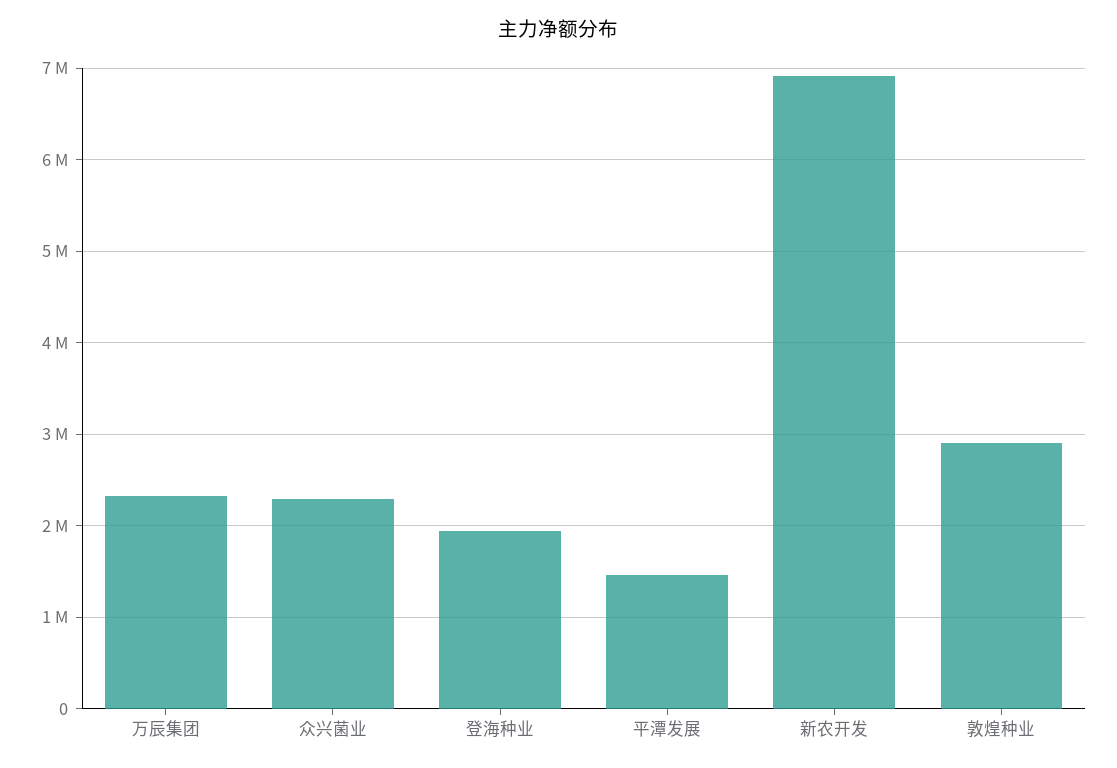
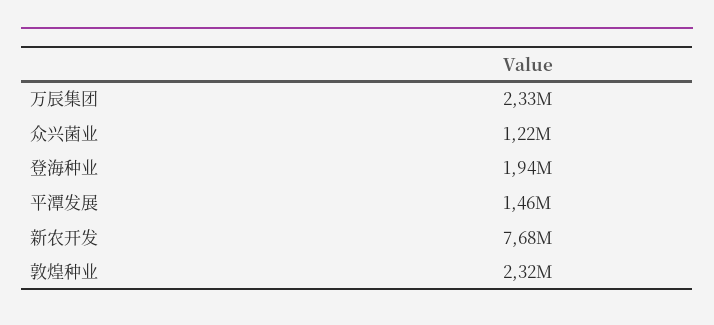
众兴菌业: 2300000 -> 1220000
新农开发: 6900000 -> 7680000
敦煌种业: 2900000 -> 2320000

